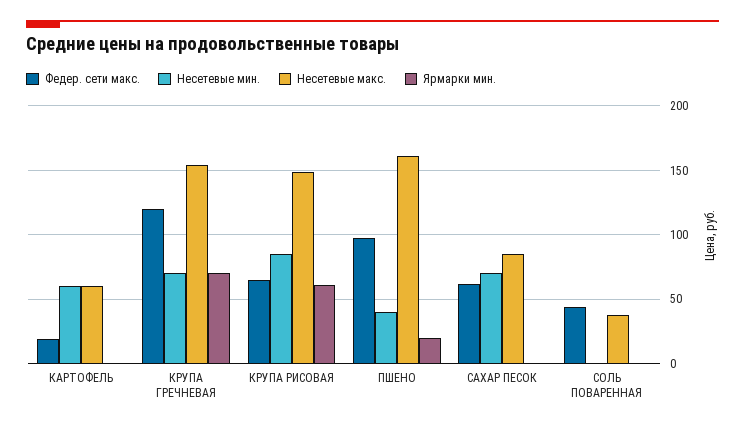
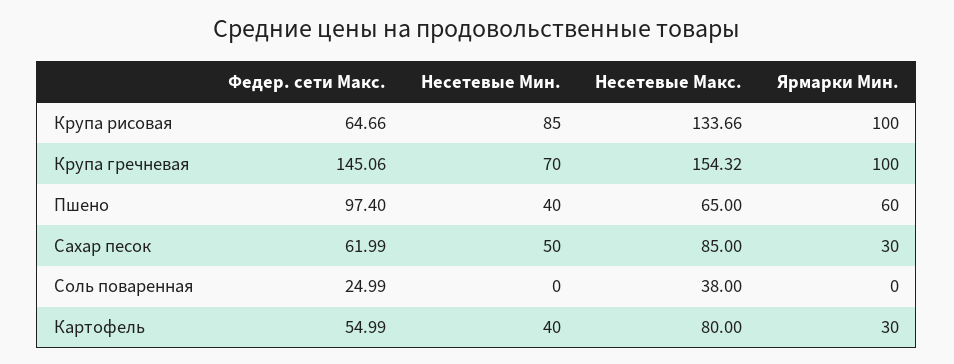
Федер. сети макс., КАРТОФЕЛЬ: 20 -> 54.99
Несетевые мин., КАРТОФЕЛЬ: 60 -> 40
Несетевые макс., КАРТОФЕЛЬ: 60 -> 80
Ярмарки мин., КАРТОФЕЛЬ: 0 -> 30
Федер. сети макс., КРУПА ГРЕЧНЕВАЯ: 120 -> 145.06
Ярмарки мин., КРУПА ГРЕЧНЕВАЯ: 70 -> 100
Несетевые макс., КРУПА РИСОВАЯ: 150 -> 133.66
Ярмарки мин., КРУПА РИСОВАЯ: 60 -> 100
Несетевые макс., ПШЕНО: 160 -> 65
Ярмарки мин., ПШЕНО: 20 -> 60
Несетевые мин., САХАР ПЕСОК: 70 -> 50
Ярмарки мин., САХАР ПЕСОК: 0 -> 30
Федер. сети макс., СОЛЬ ПОВАРЕННАЯ: 45 -> 24.99

